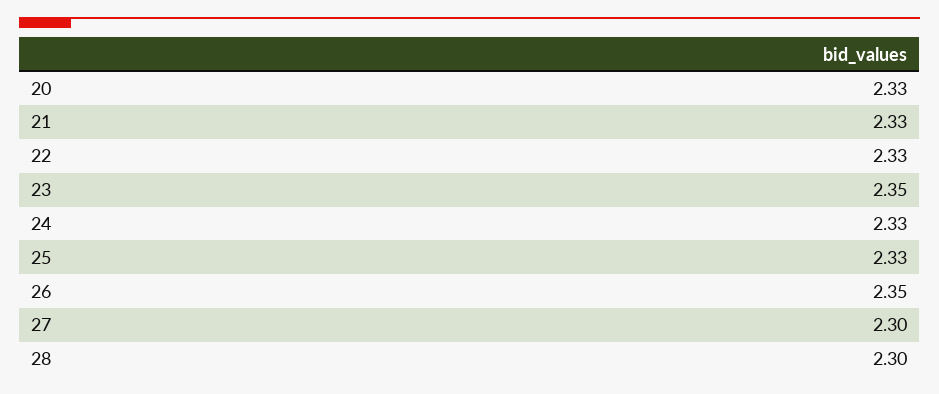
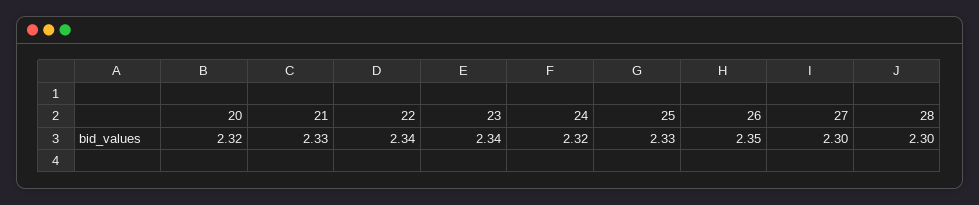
20: 2.33 -> 2.32
22: 2.33 -> 2.34
23: 2.35 -> 2.34
24: 2.33 -> 2.32

